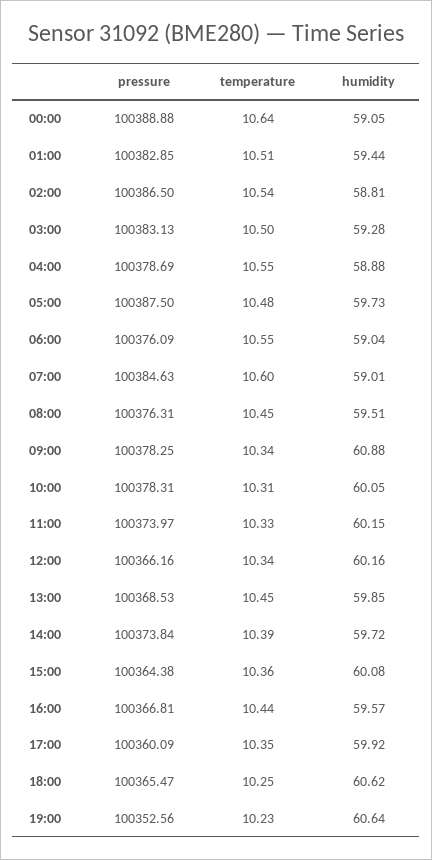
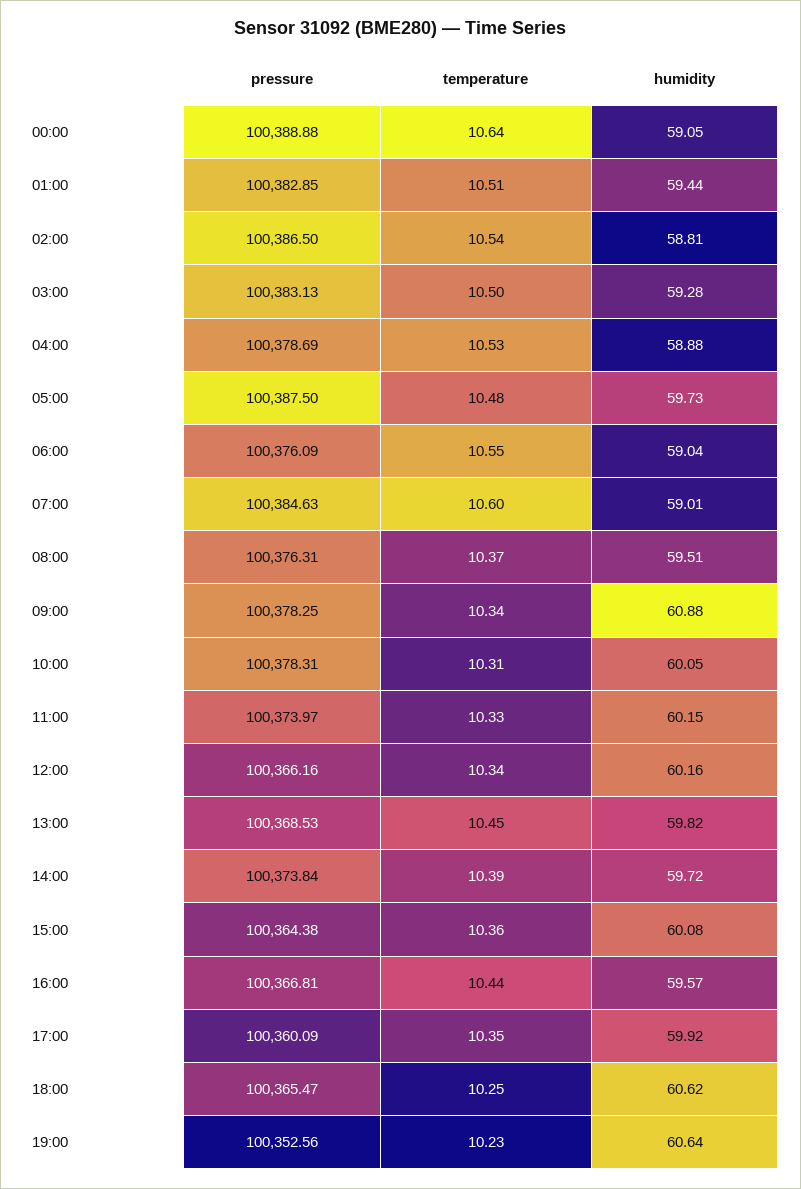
temperature, 04:00: 10.55 -> 10.53
temperature, 08:00: 10.45 -> 10.37
humidity, 13:00: 59.85 -> 59.82

